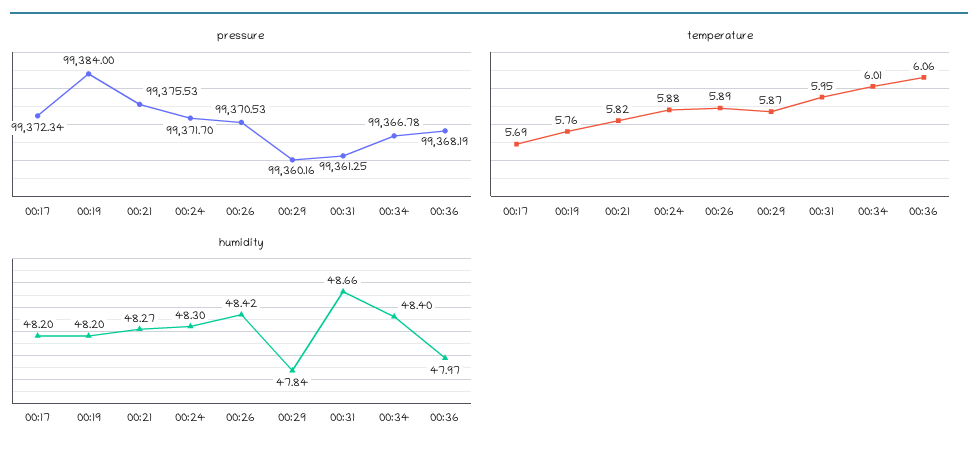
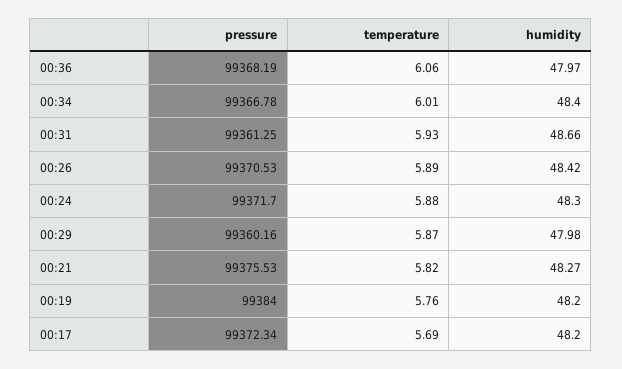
temperature, 00:31: 5.95 -> 5.93
humidity, 00:29: 47.84 -> 47.98

